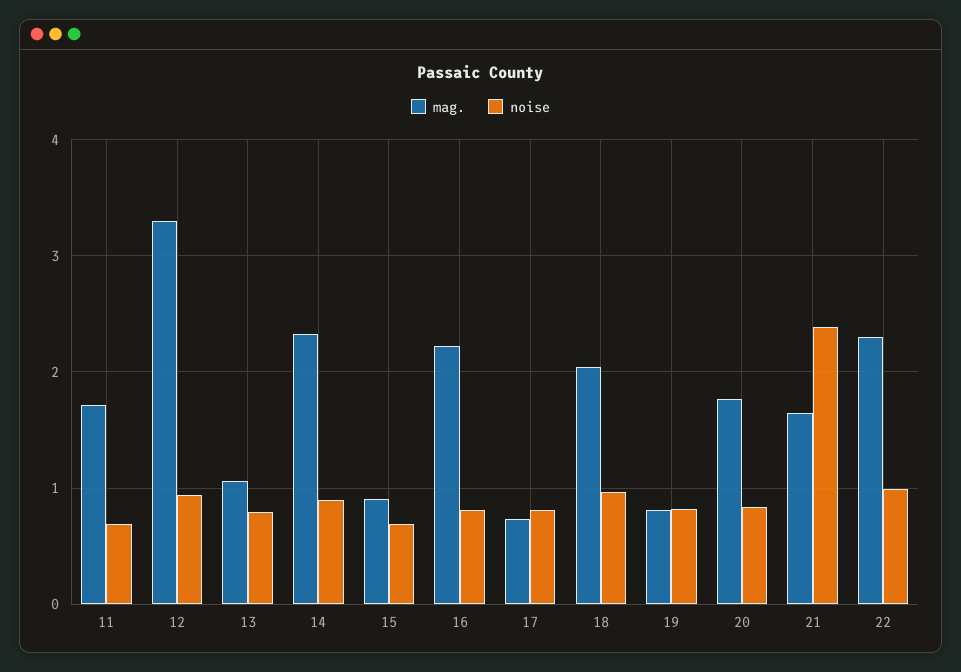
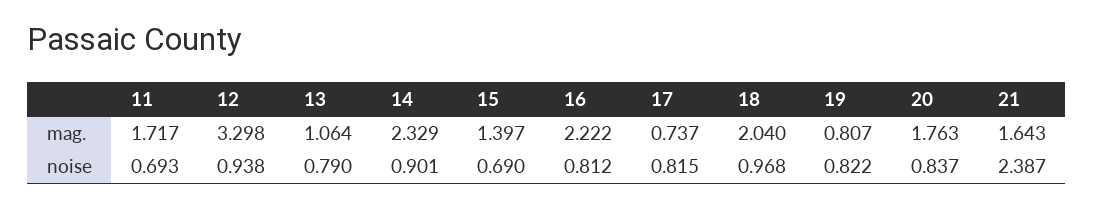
mag., 15: 0.9 -> 1.397
mag., 22: 2.3 -> none
noise, 22: 1 -> none

